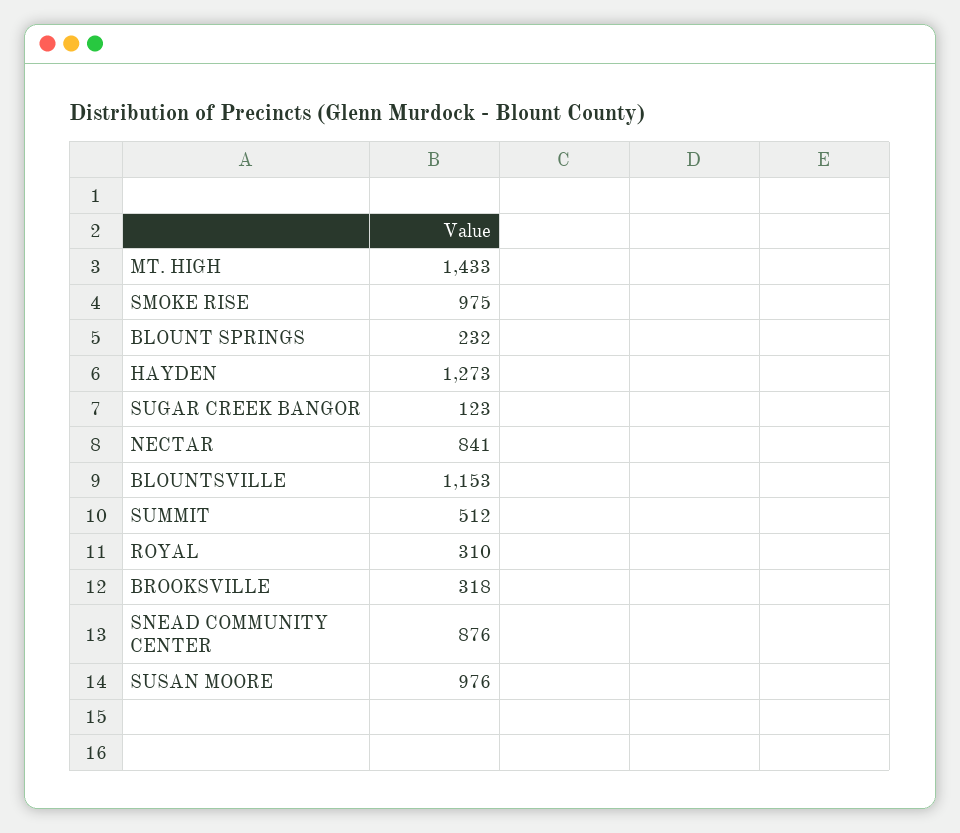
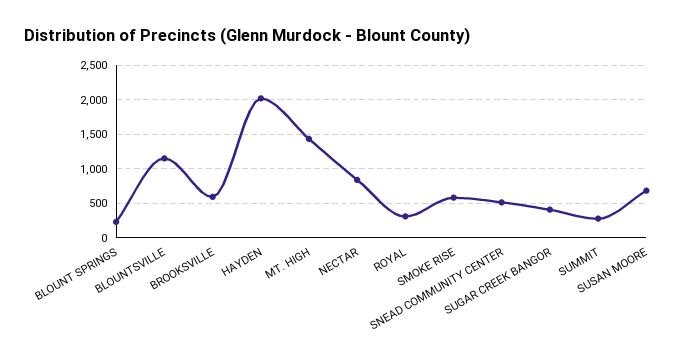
SMOKE RISE: 975 -> 600
HAYDEN: 1273 -> 2000
SUGAR CREEK BANGOR: 123 -> 400
SUMMIT: 512 -> 300
BROOKSVILLE: 318 -> 600
SNEAD COMMUNITY CENTER: 876 -> 500
SUSAN MOORE: 976 -> 700

